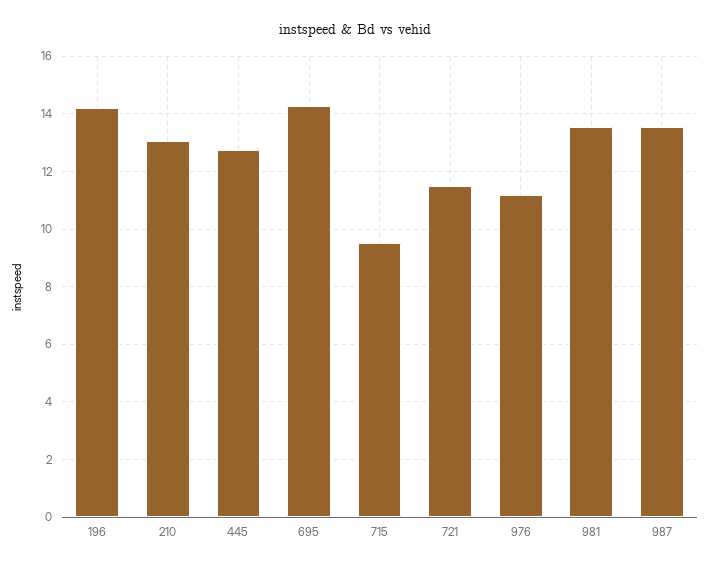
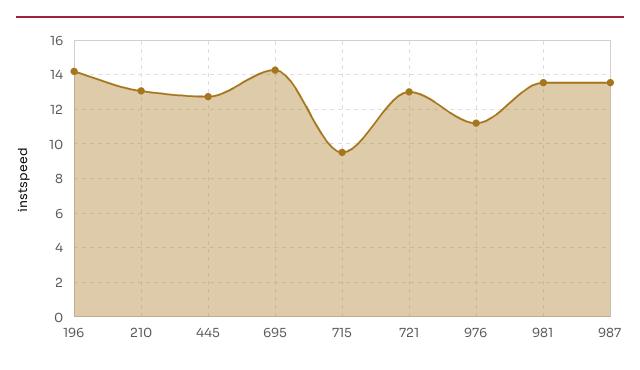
721: 11.5 -> 13

